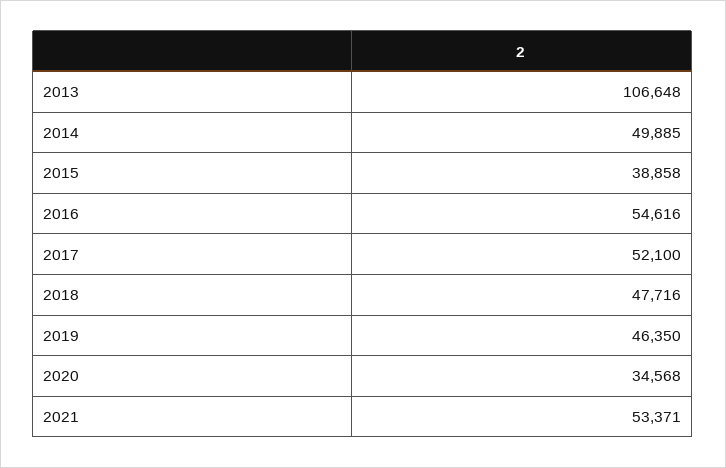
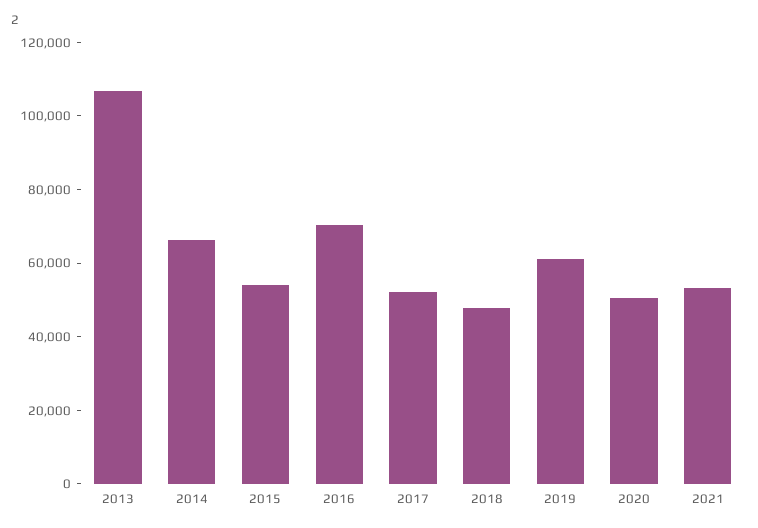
2014: 49885 -> 65000
2015: 38858 -> 55000
2016: 54616 -> 70000
2019: 46350 -> 60000
2020: 34568 -> 50000

